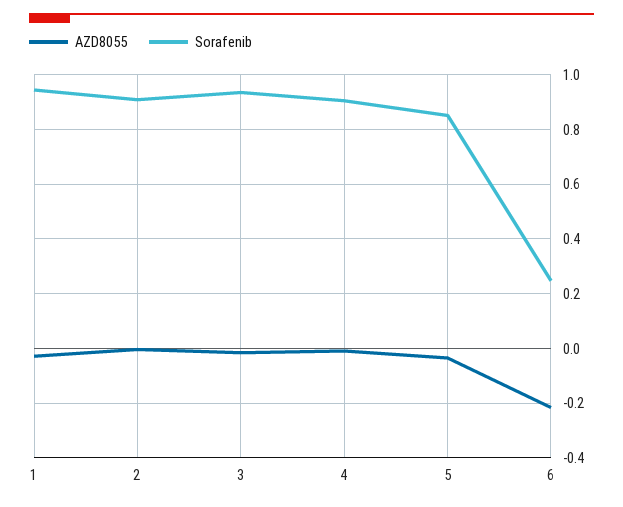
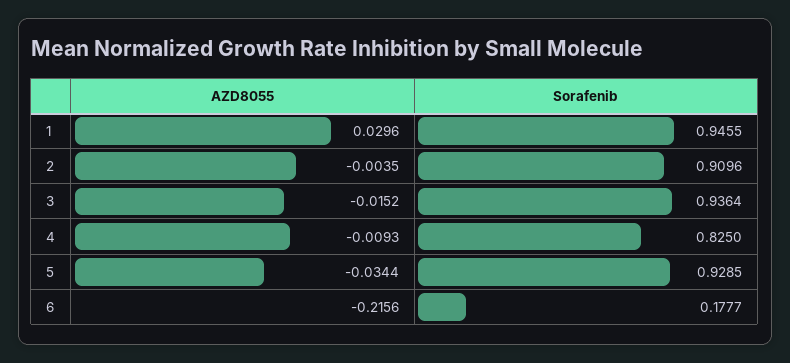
AZD8055, 1: -0.025 -> 0.0296
Sorafenib, 4: 0.9 -> 0.825
Sorafenib, 5: 0.85 -> 0.9285
Sorafenib, 6: 0.25 -> 0.1777

